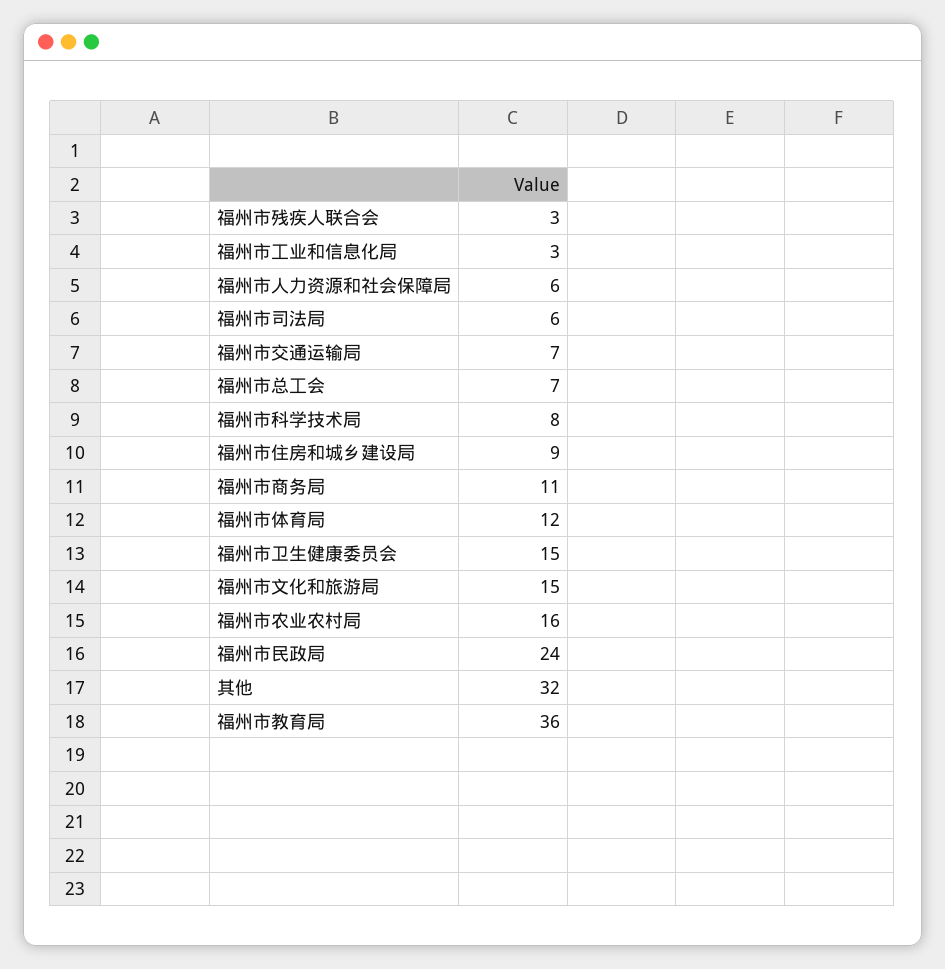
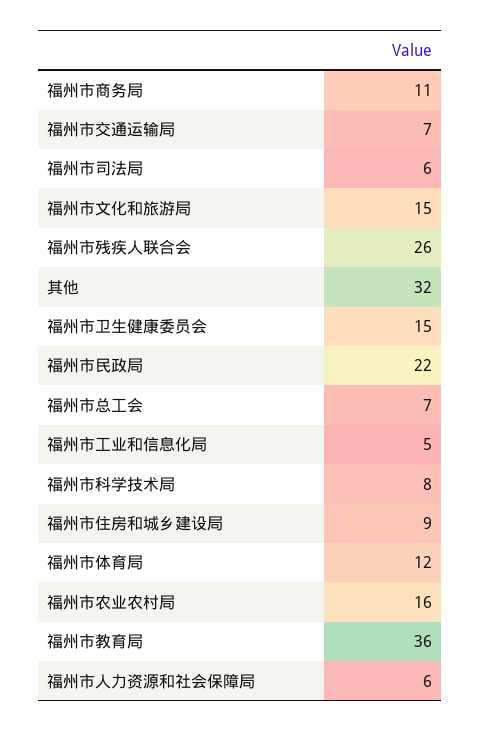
福州市残疾人联合会: 3 -> 26
福州市工业和信息化局: 3 -> 5
福州市民政局: 24 -> 22

